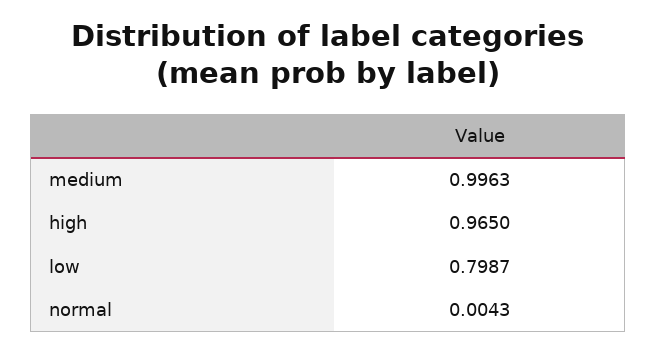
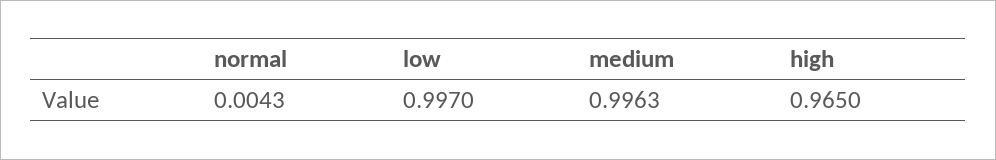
low: 0.7987 -> 0.997

